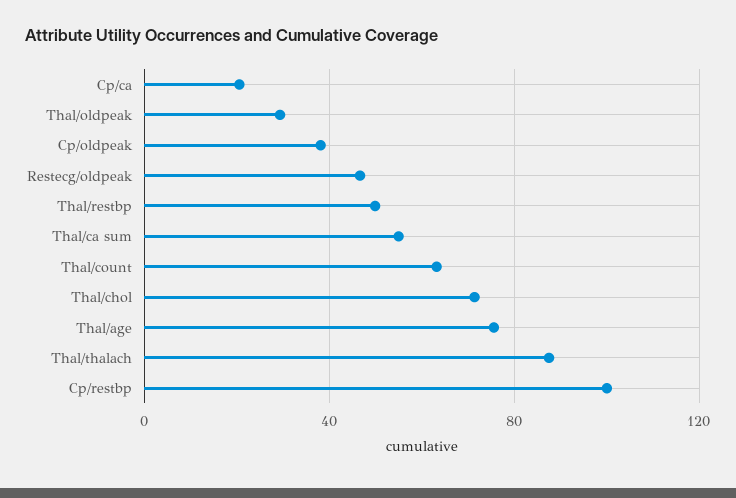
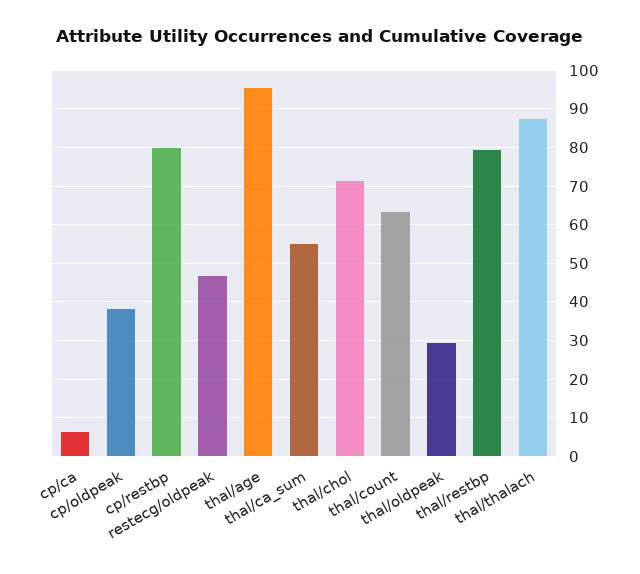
Cp/ca: 20 -> 6
Thal/restbp: 50 -> 80
Thal/age: 75 -> 96
Cp/restbp: 100 -> 80

